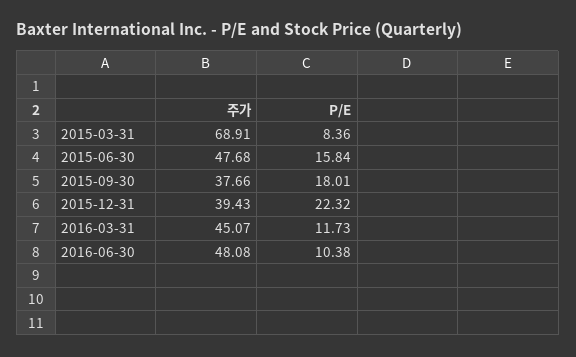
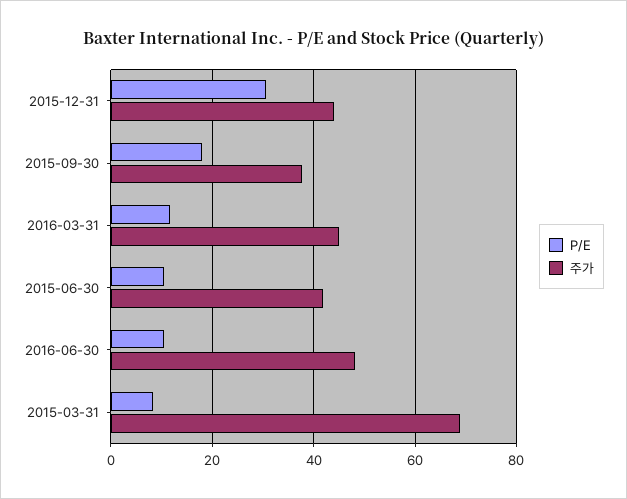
주가, 2015-06-30: 47.68 -> 42
P/E, 2015-06-30: 15.84 -> 10
주가, 2015-12-31: 39.43 -> 44
P/E, 2015-12-31: 22.32 -> 30

